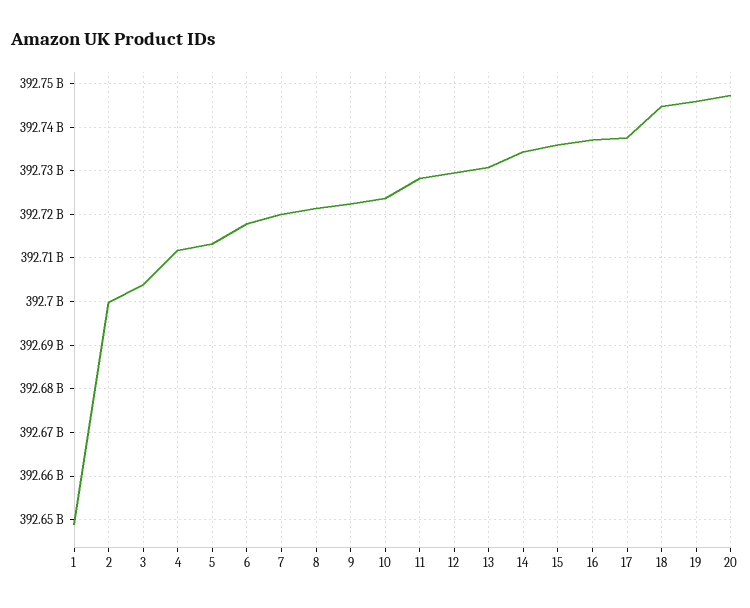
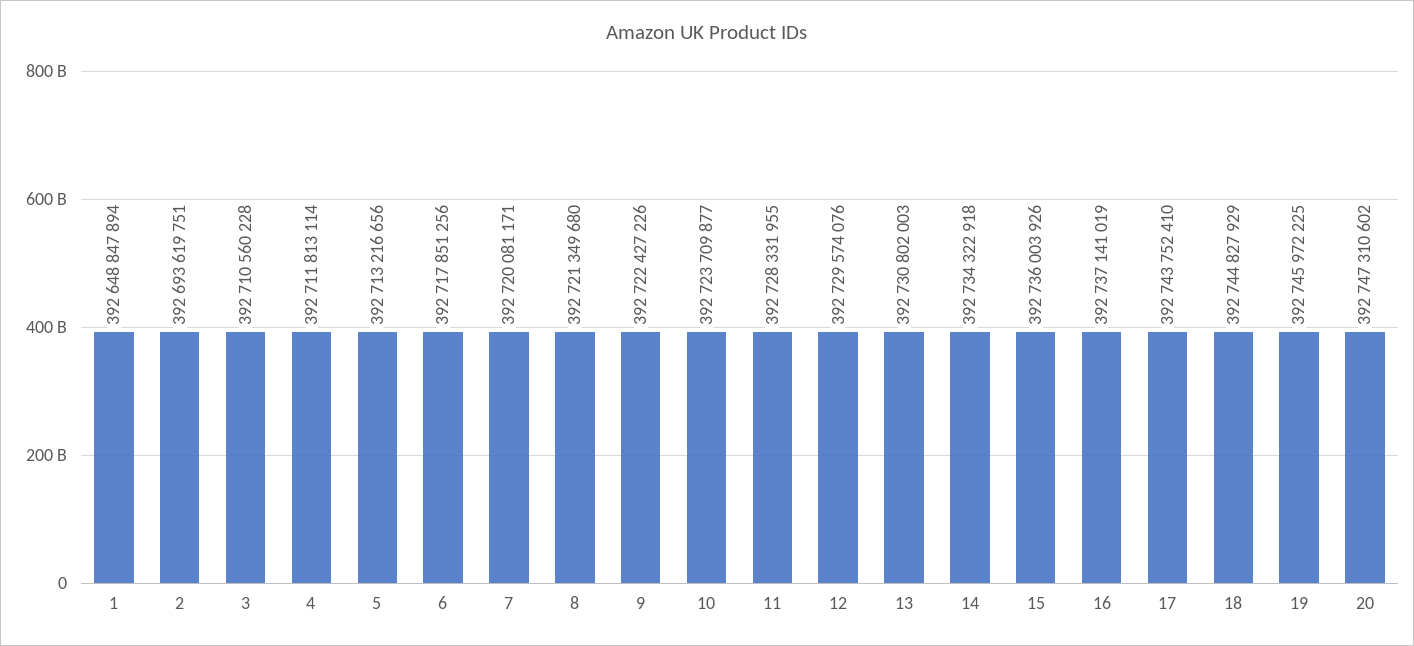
2: 392700000000 -> 392693619751
3: 392704000000 -> 392710560228
17: 392738000000 -> 392743752410

